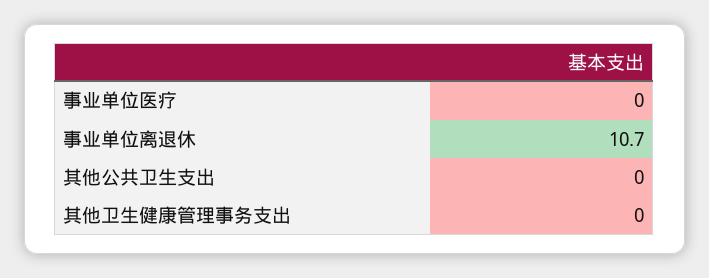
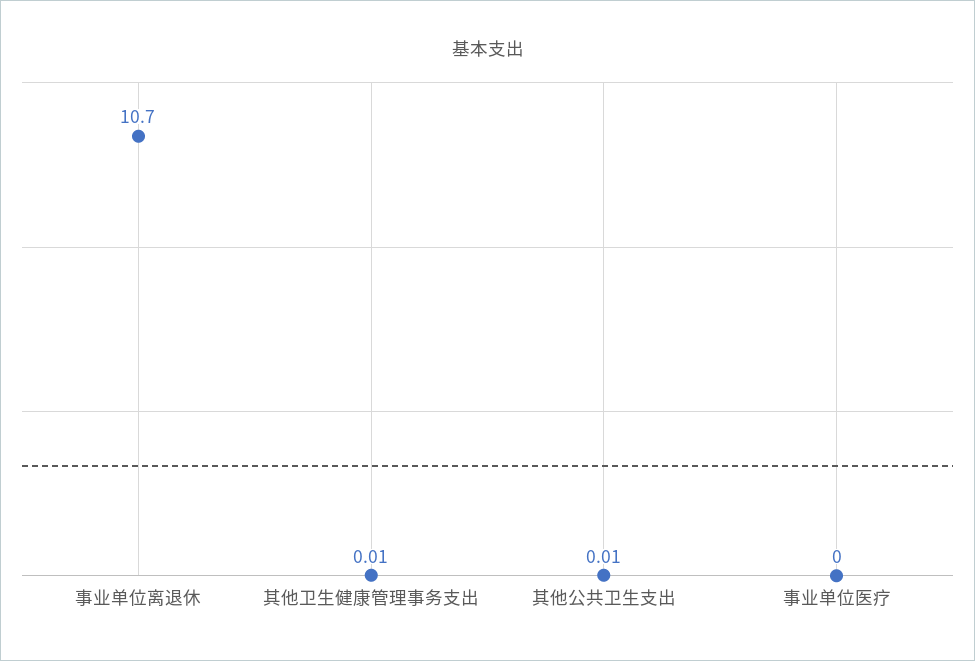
其他公共卫生支出: 0 -> 0.01
其他卫生健康管理事务支出: 0 -> 0.01

